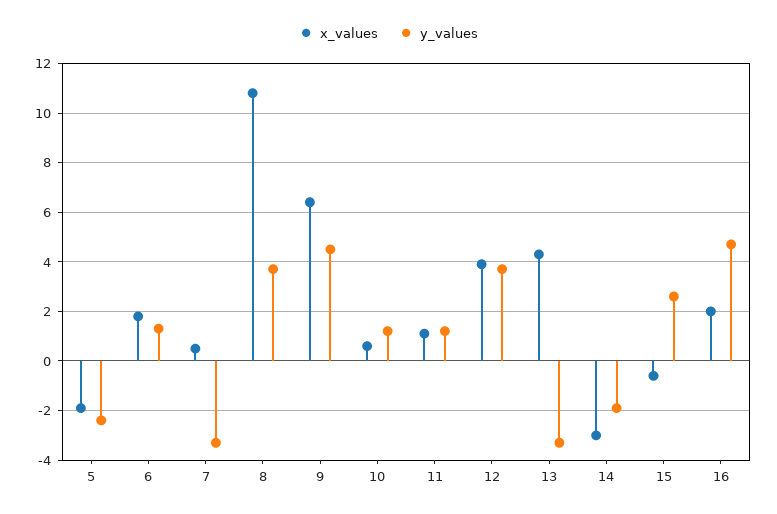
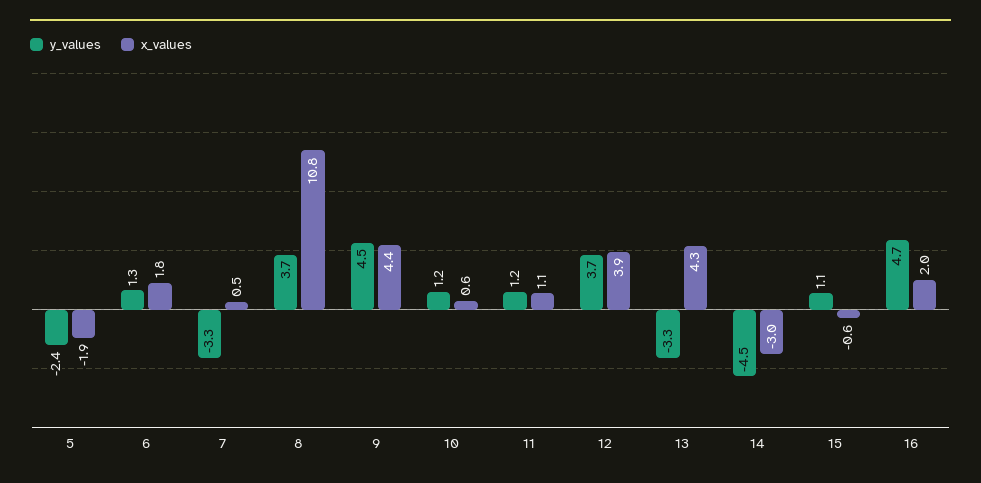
x_values, 9: 6.5 -> 4.4
y_values, 14: -2 -> -4.5
y_values, 15: 2.5 -> 1.1

